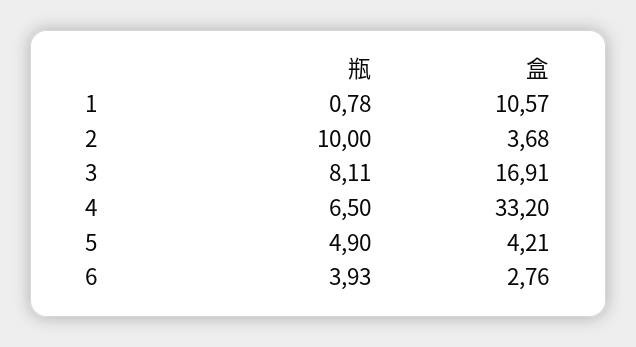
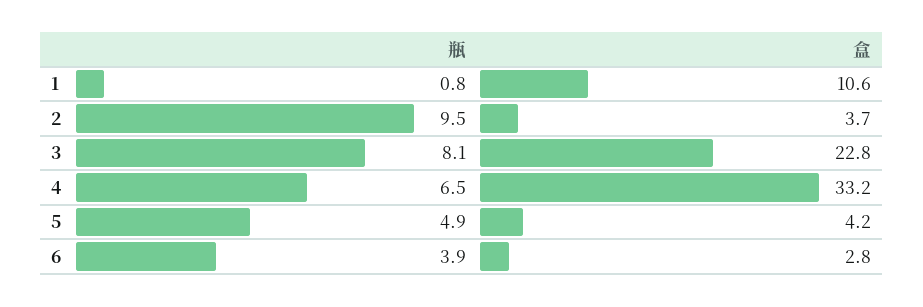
瓶, 2: 10 -> 9.5
盒, 3: 16.91 -> 22.8

